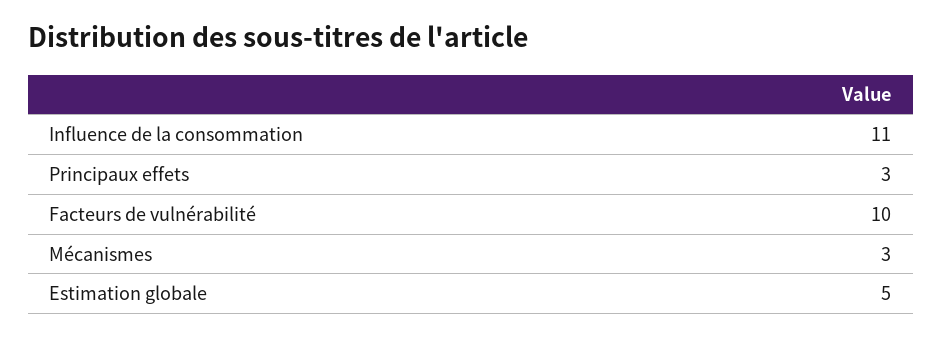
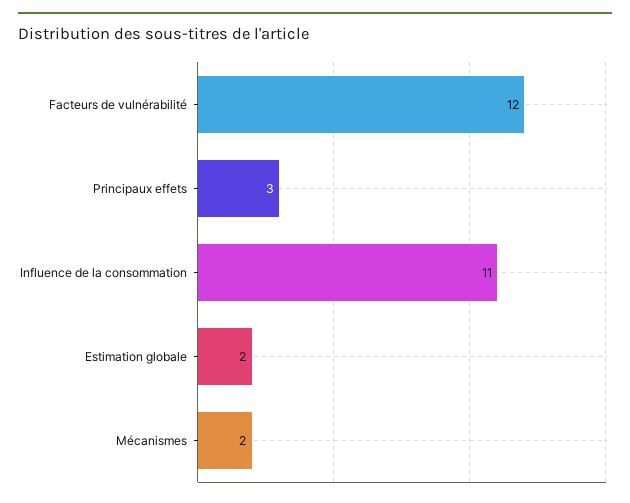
Facteurs de vulnérabilité: 10 -> 12
Mécanismes: 3 -> 2
Estimation globale: 5 -> 2

